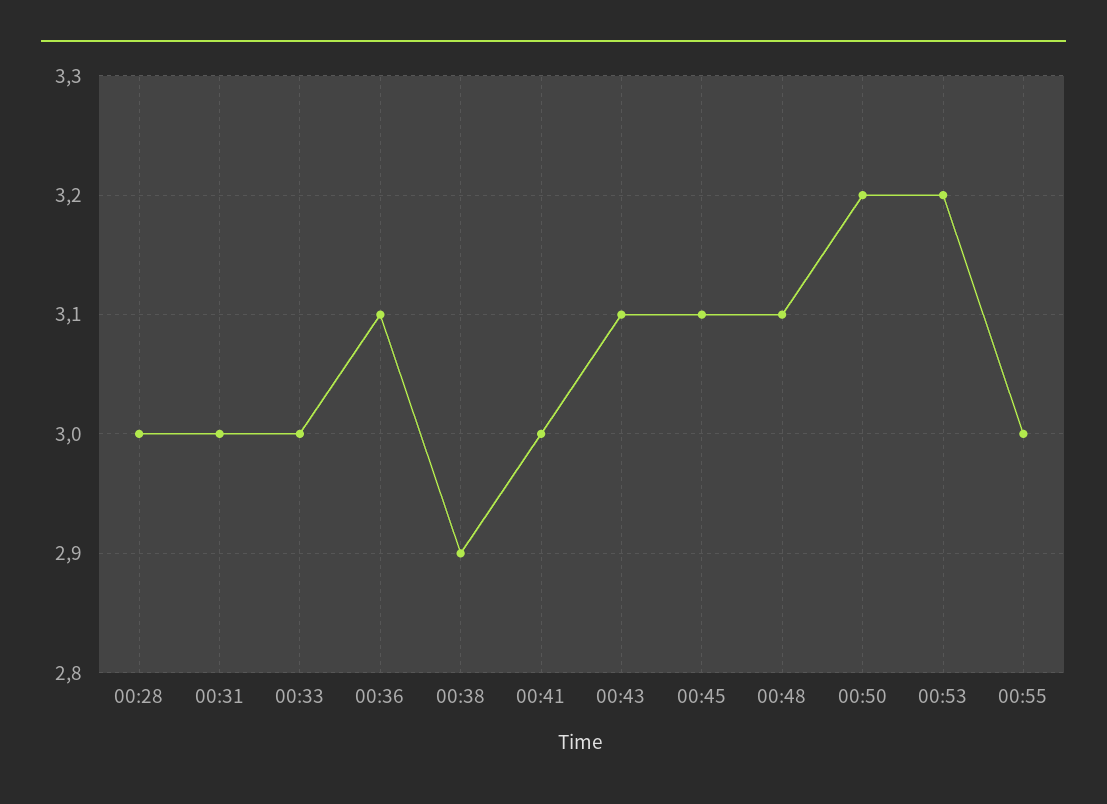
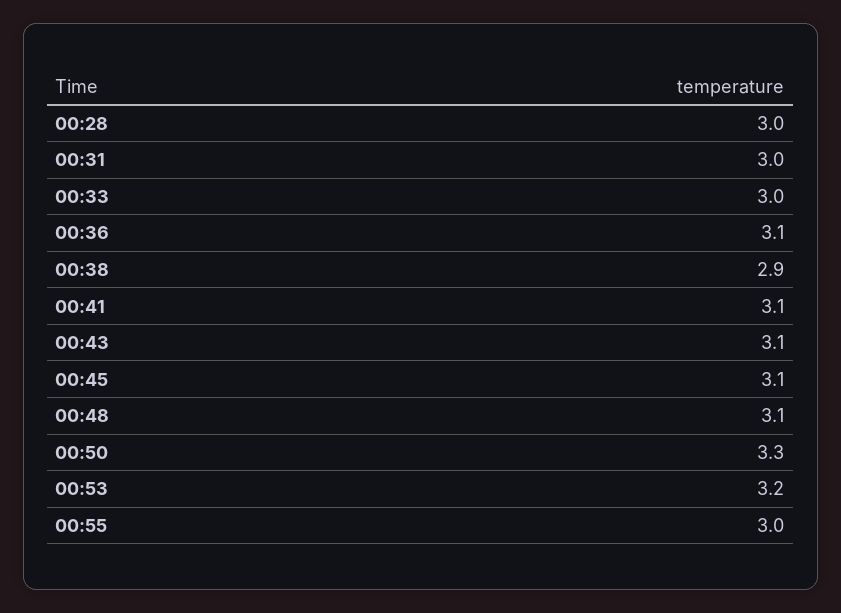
00:41: 3 -> 3.1
00:50: 3.2 -> 3.3

